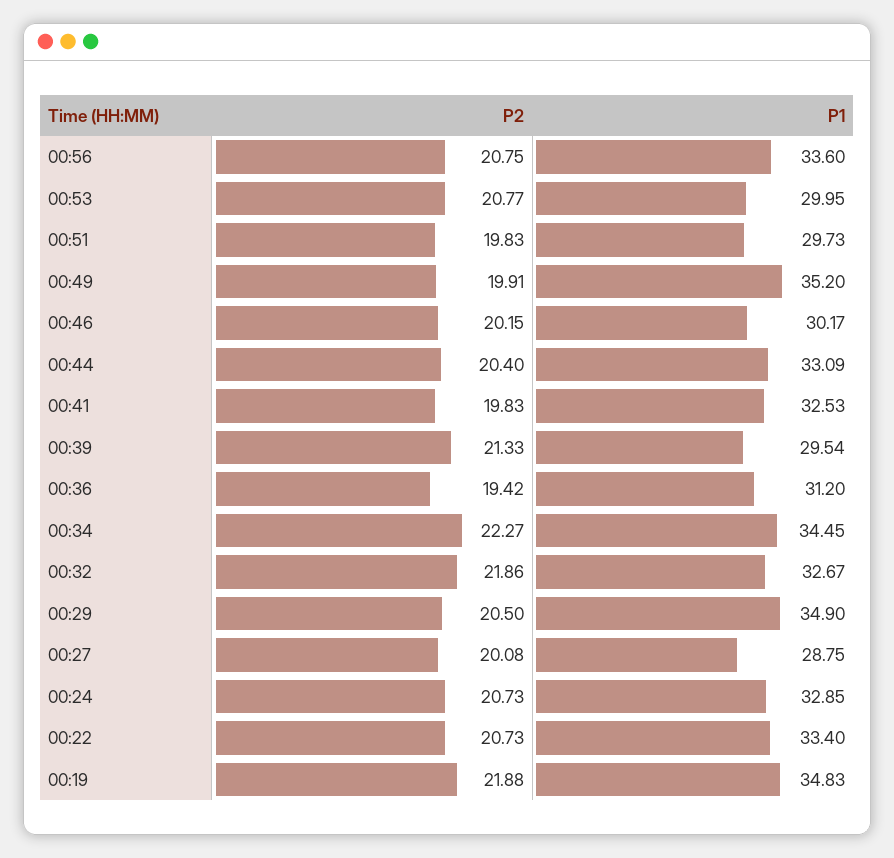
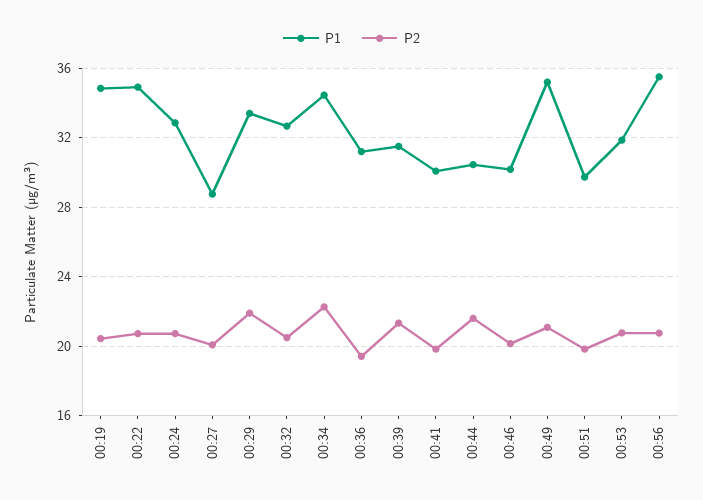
P1, 00:56: 33.6 -> 35.5
P1, 00:53: 29.95 -> 32
P2, 00:49: 19.91 -> 21
P2, 00:44: 20.4 -> 21.5
P1, 00:44: 33.09 -> 30.5
P1, 00:41: 32.53 -> 30
P1, 00:39: 29.54 -> 31.5
P2, 00:32: 21.86 -> 20.5
P2, 00:29: 20.5 -> 22
P1, 00:29: 34.9 -> 33.5
P1, 00:22: 33.4 -> 35
P2, 00:19: 21.88 -> 20.5

